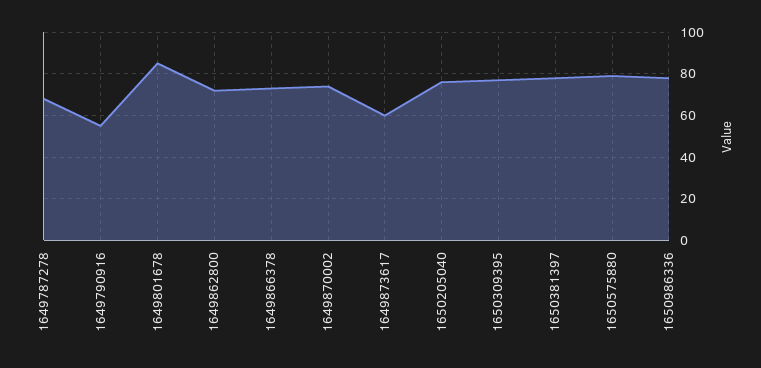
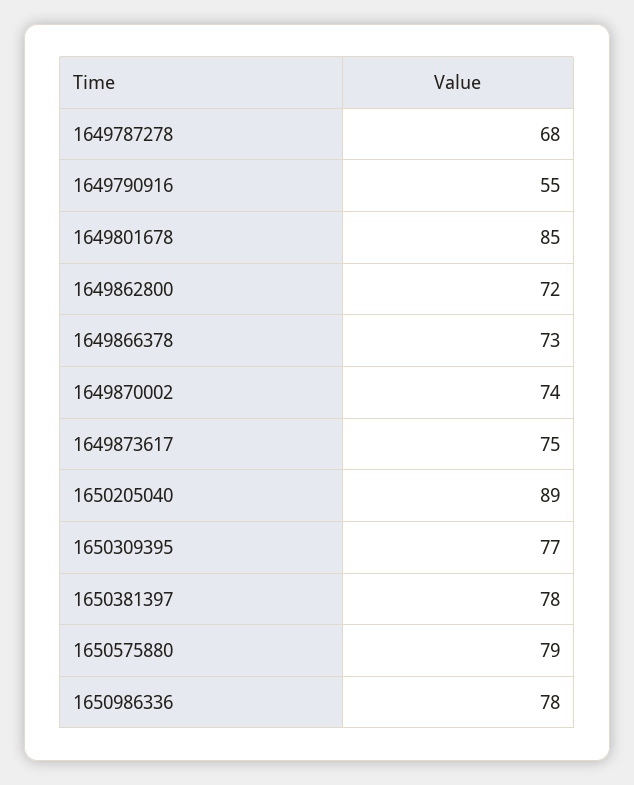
1649873617: 60 -> 75
1650205040: 75 -> 89

